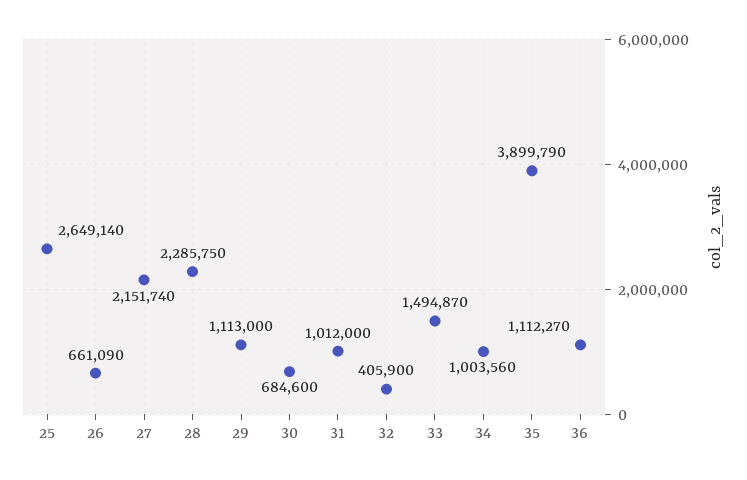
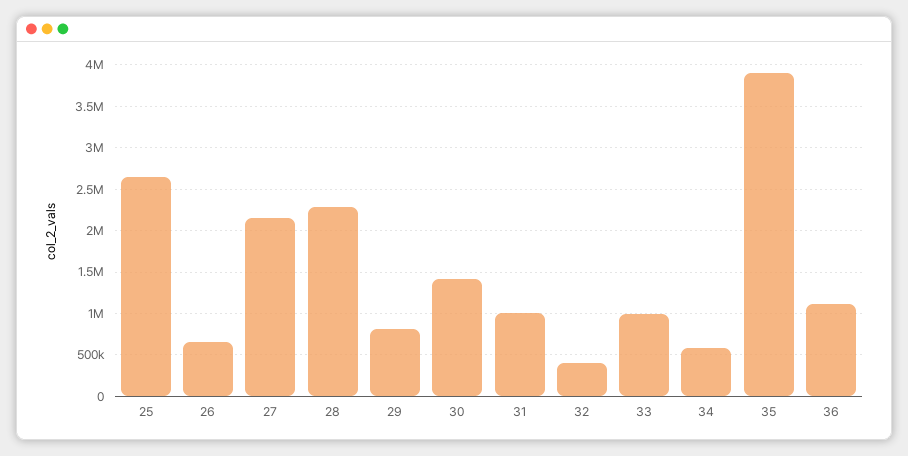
29: 1113000 -> 800000
30: 684600 -> 1400000
33: 1494870 -> 1000000
34: 1003560 -> 600000

